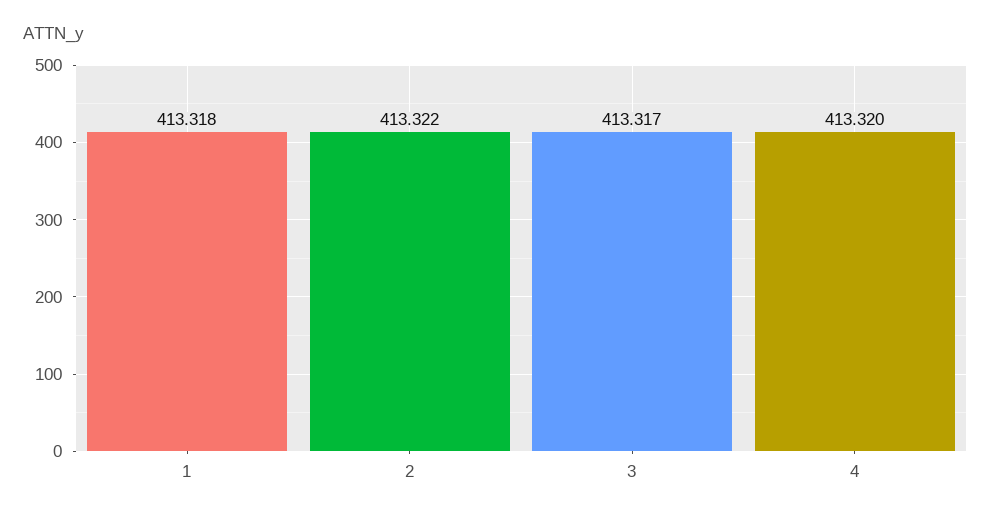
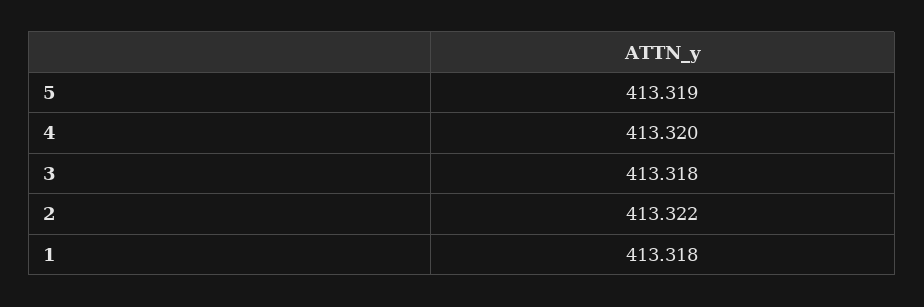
3: 413.317 -> 413.318
5: none -> 413.319

